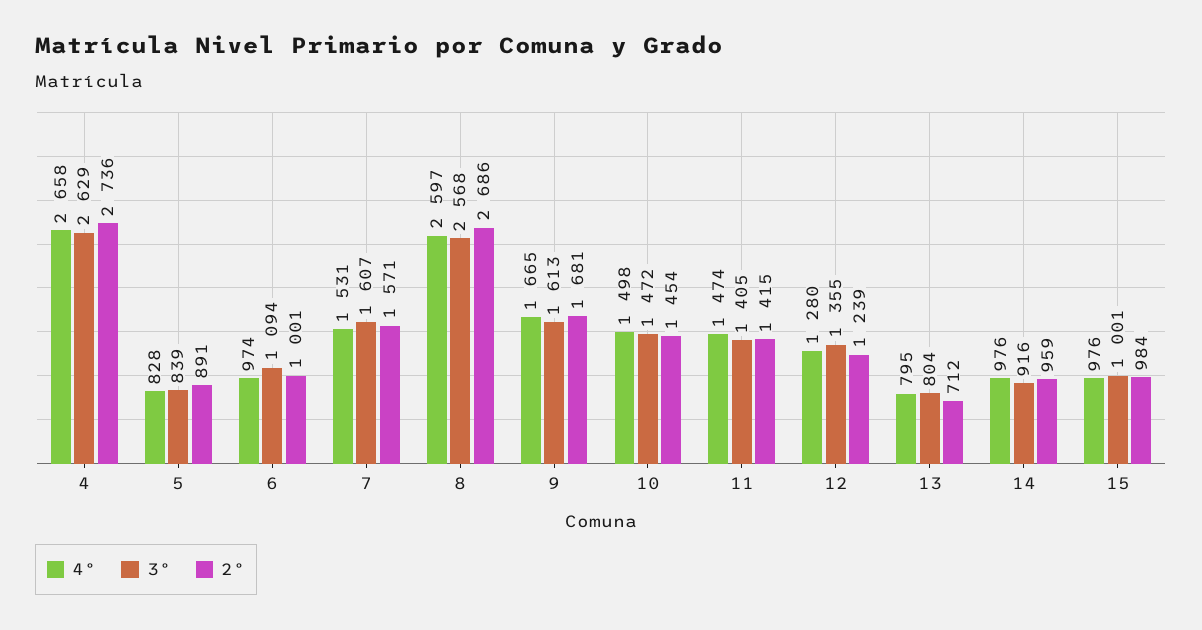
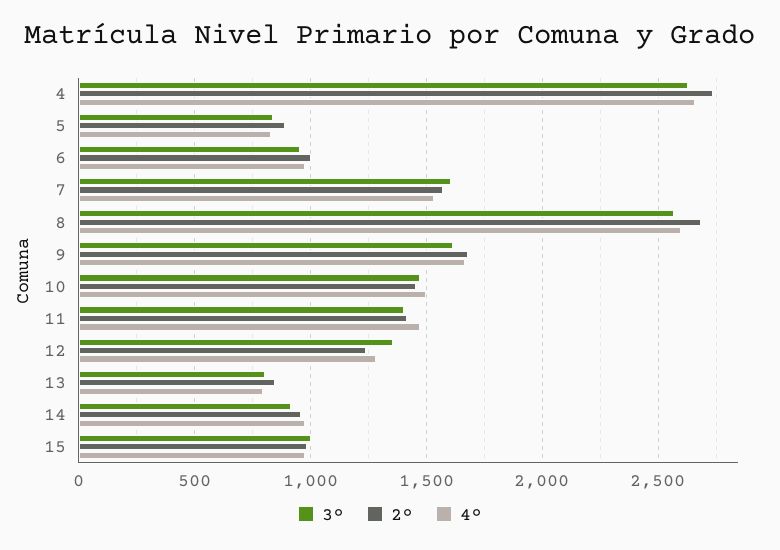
3º, 6: 1094 -> 950
2º, 13: 712 -> 850

